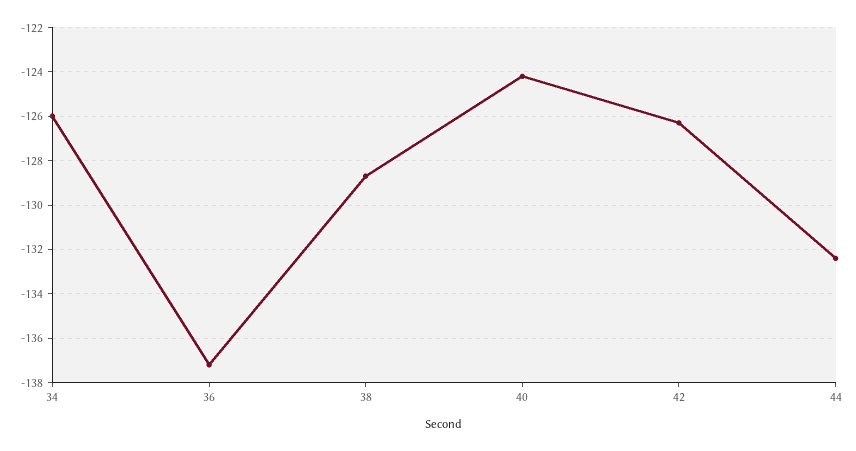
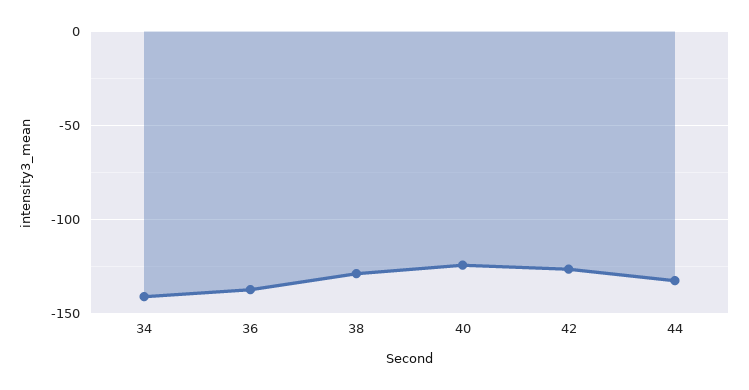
34: -126 -> -140

